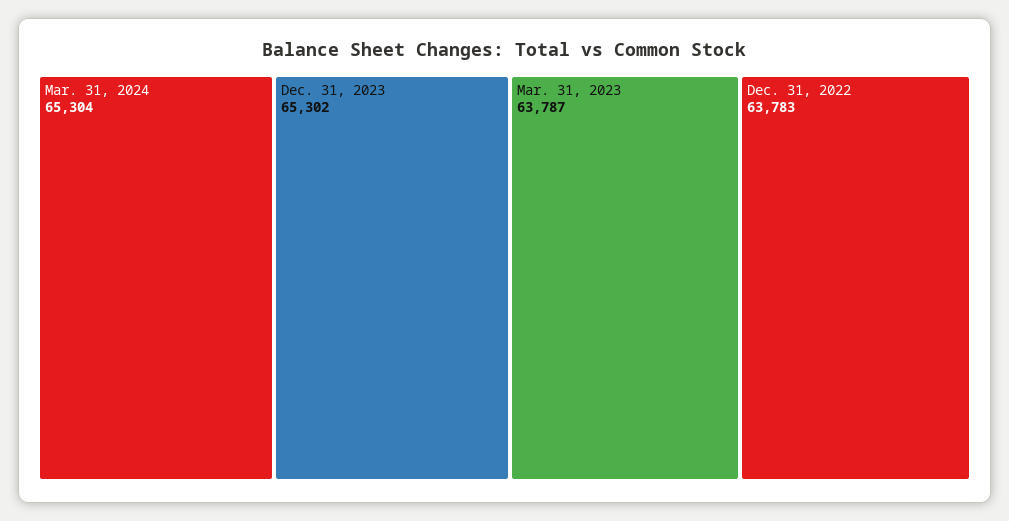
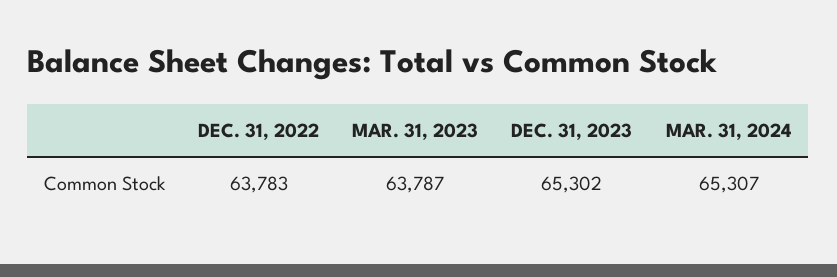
Mar. 31, 2024: 65304 -> 65307

